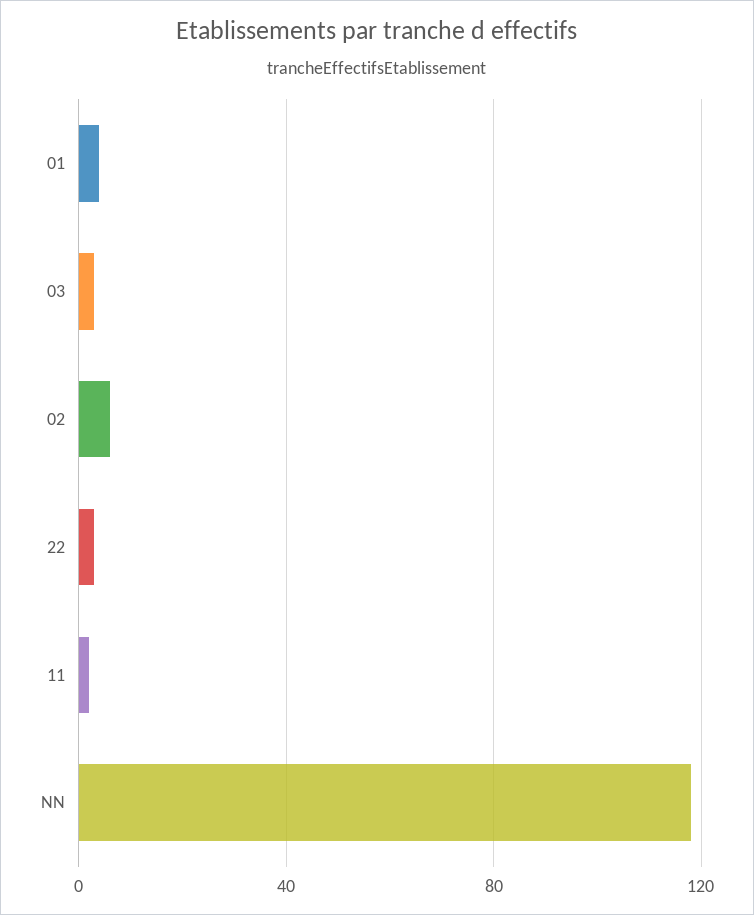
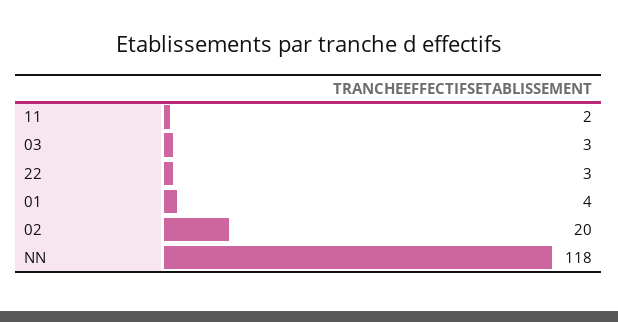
02: 5 -> 20

